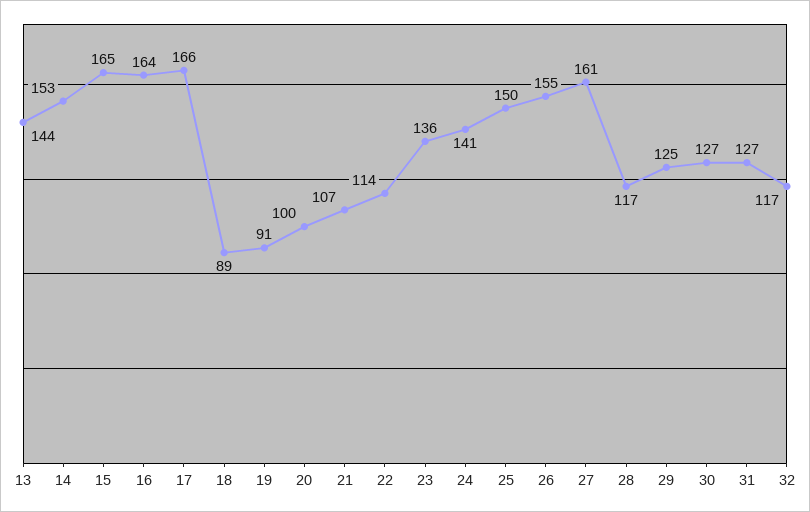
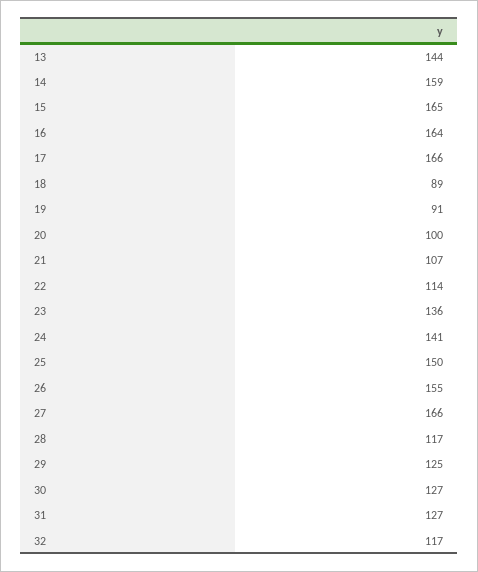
14: 153 -> 159
27: 161 -> 166

